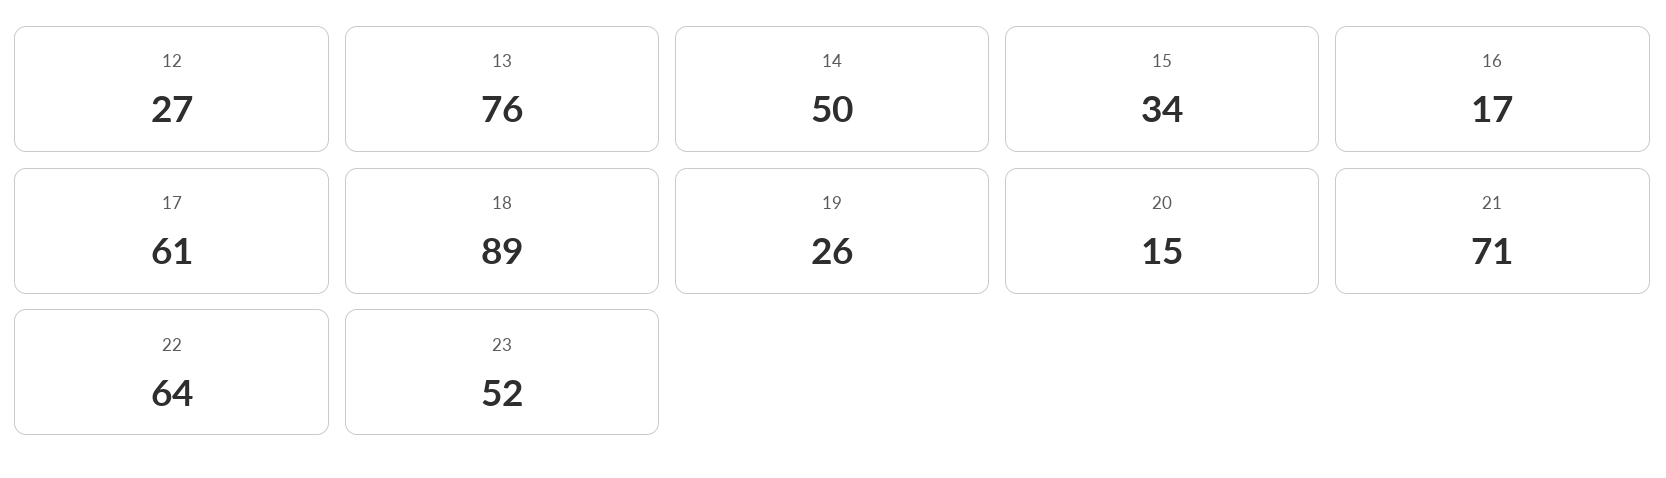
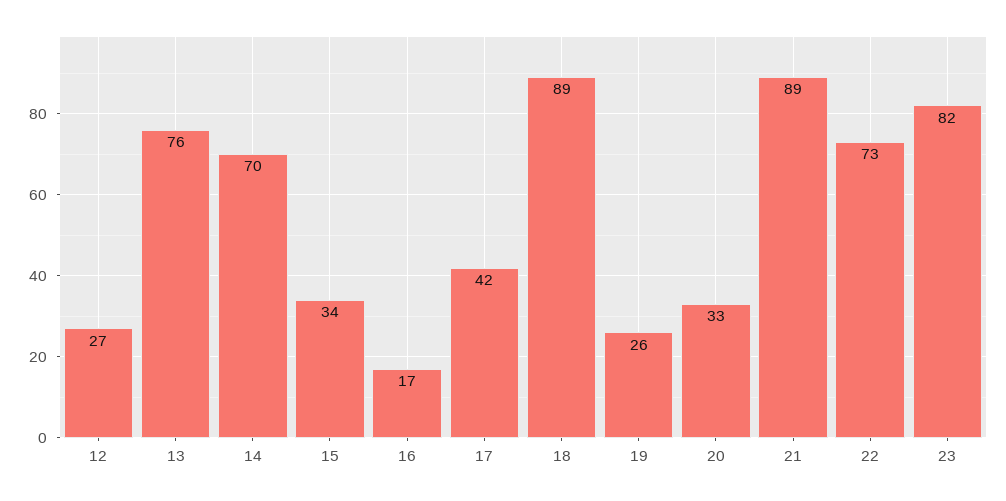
14: 50 -> 70
17: 61 -> 42
20: 15 -> 33
21: 71 -> 89
22: 64 -> 73
23: 52 -> 82

